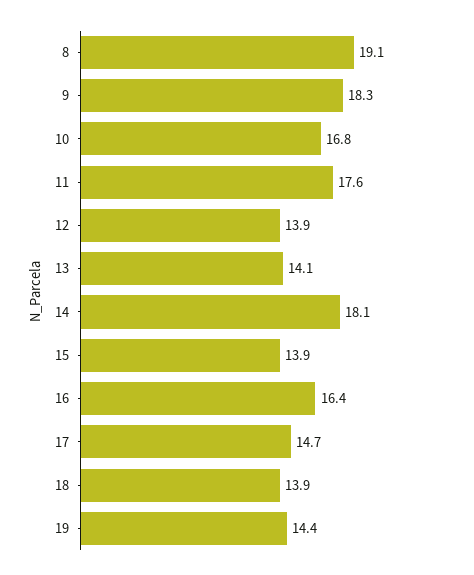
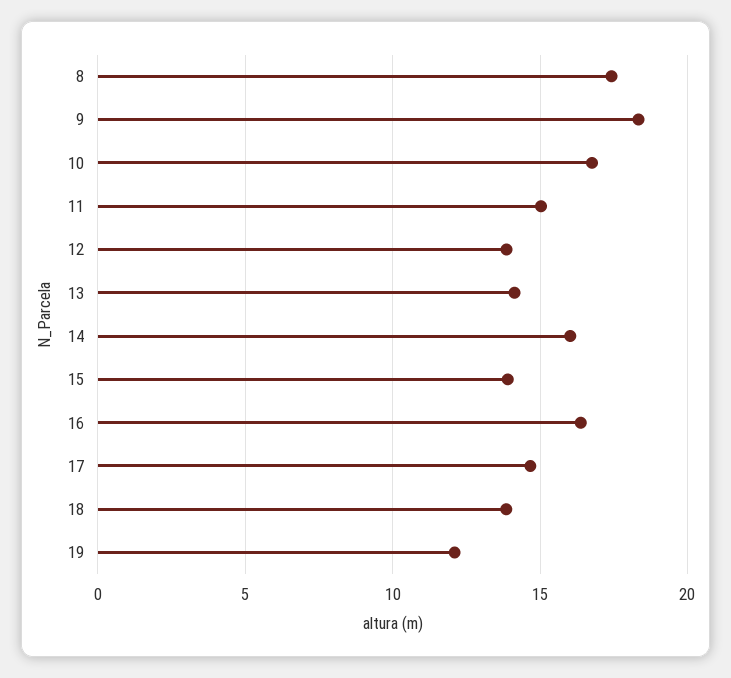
8: 19.1 -> 17.5
11: 17.6 -> 15
14: 18.1 -> 16
19: 14.4 -> 12

